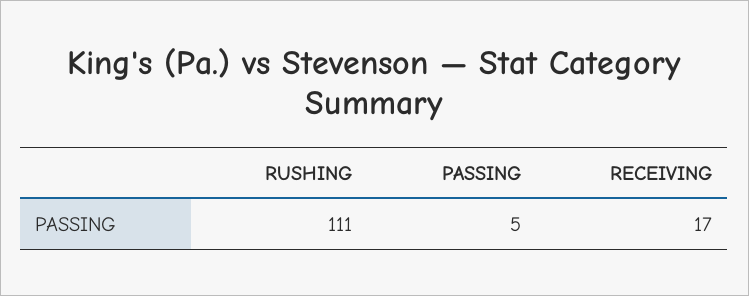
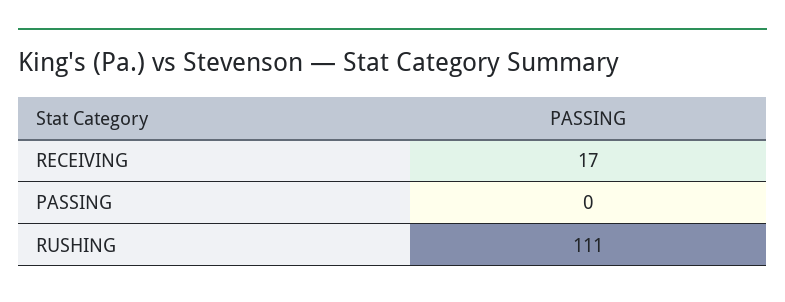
PASSING: 5 -> 0

